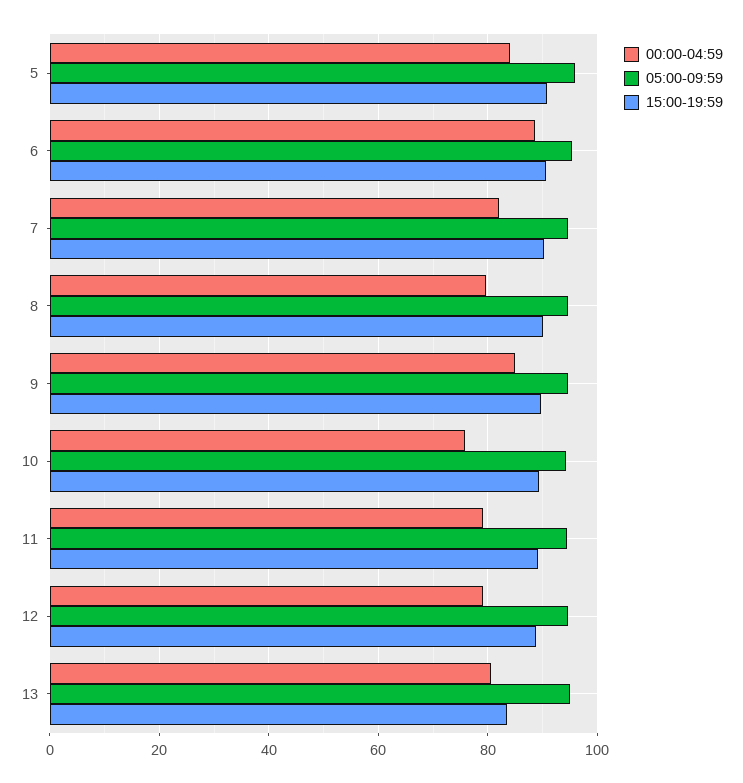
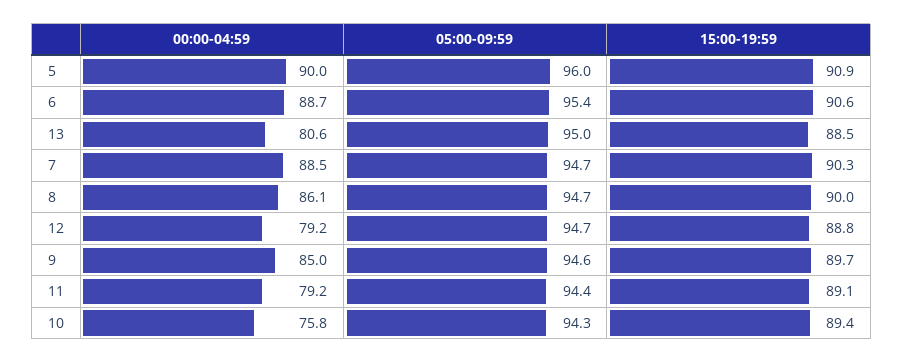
00:00-04:59, 5: 84 -> 90
00:00-04:59, 7: 82 -> 88.5
00:00-04:59, 8: 80 -> 86.1
15:00-19:59, 13: 84 -> 88.5

